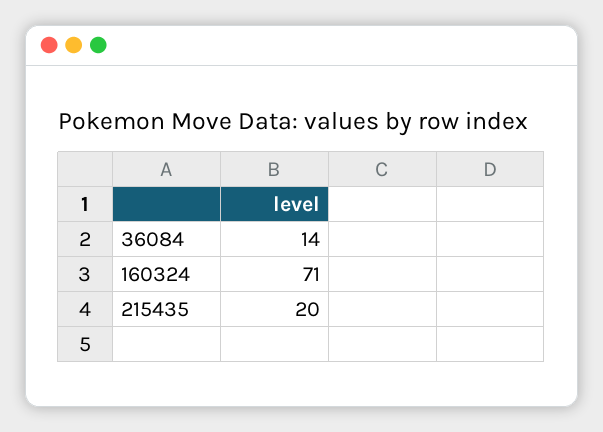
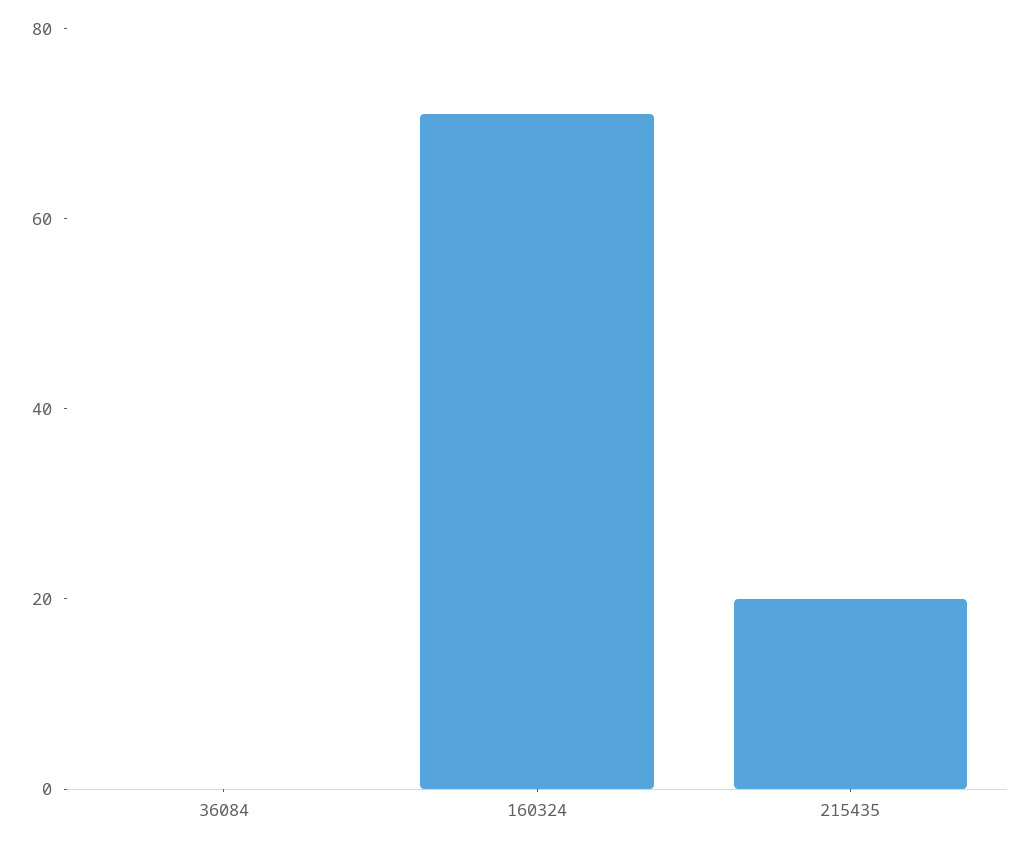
36084: 14 -> 0

